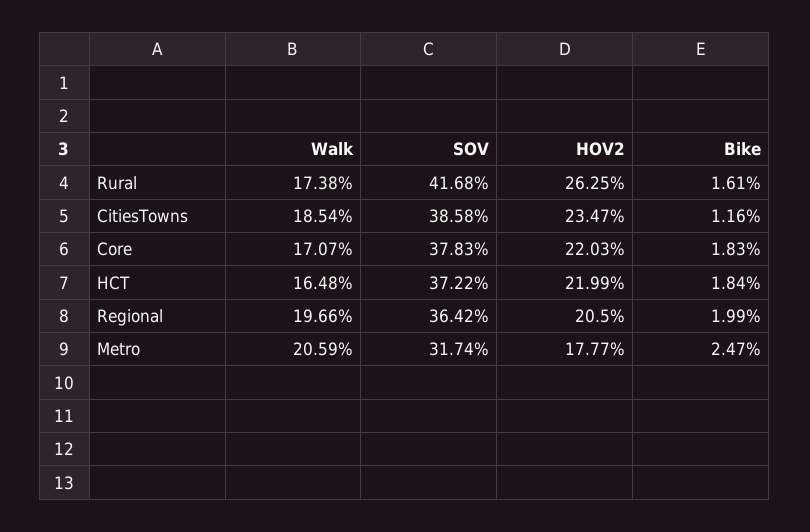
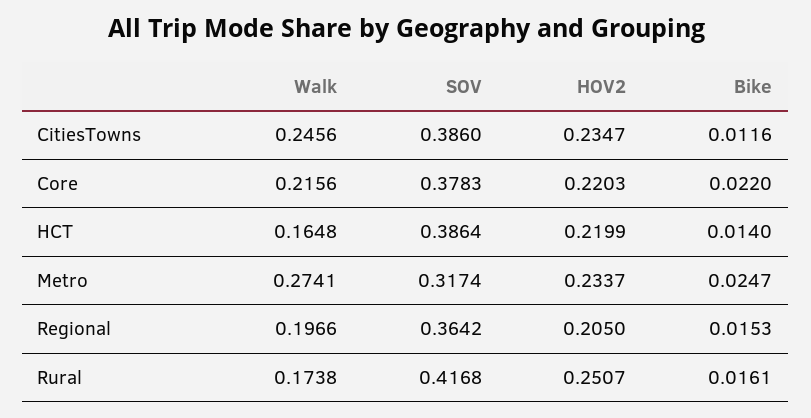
HOV2, Rural: 0.2625 -> 0.2507
Walk, CitiesTowns: 0.1854 -> 0.2456
SOV, CitiesTowns: 0.3858 -> 0.386
Walk, Core: 0.1707 -> 0.2156
Bike, Core: 0.0183 -> 0.022
SOV, HCT: 0.3722 -> 0.3864
Bike, HCT: 0.0184 -> 0.014
Bike, Regional: 0.0199 -> 0.0153
Walk, Metro: 0.2059 -> 0.2741
HOV2, Metro: 0.1777 -> 0.2337

